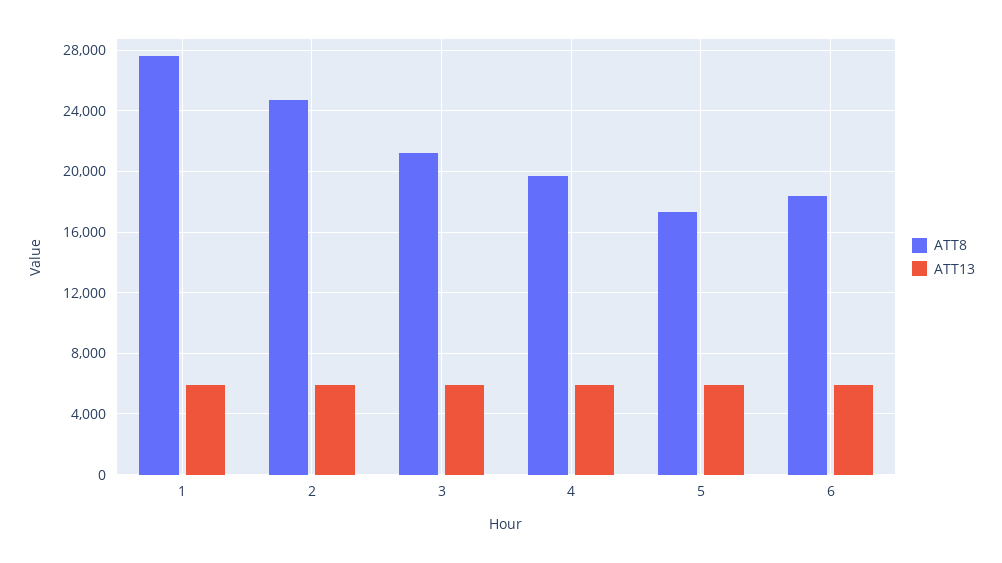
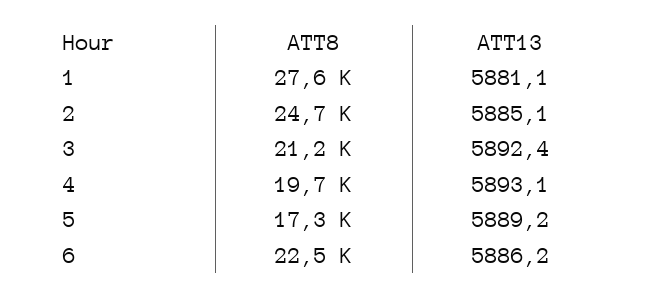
ATT8, 6: 18500 -> 22500

